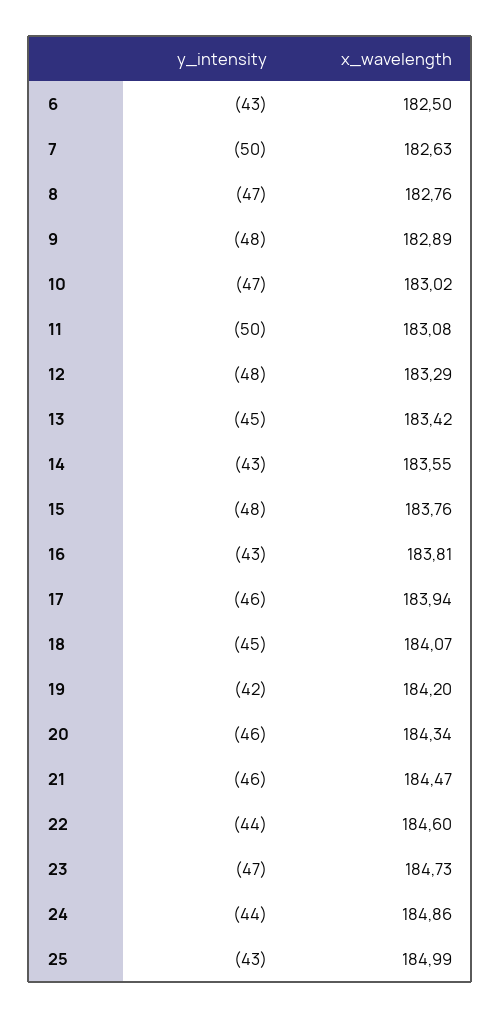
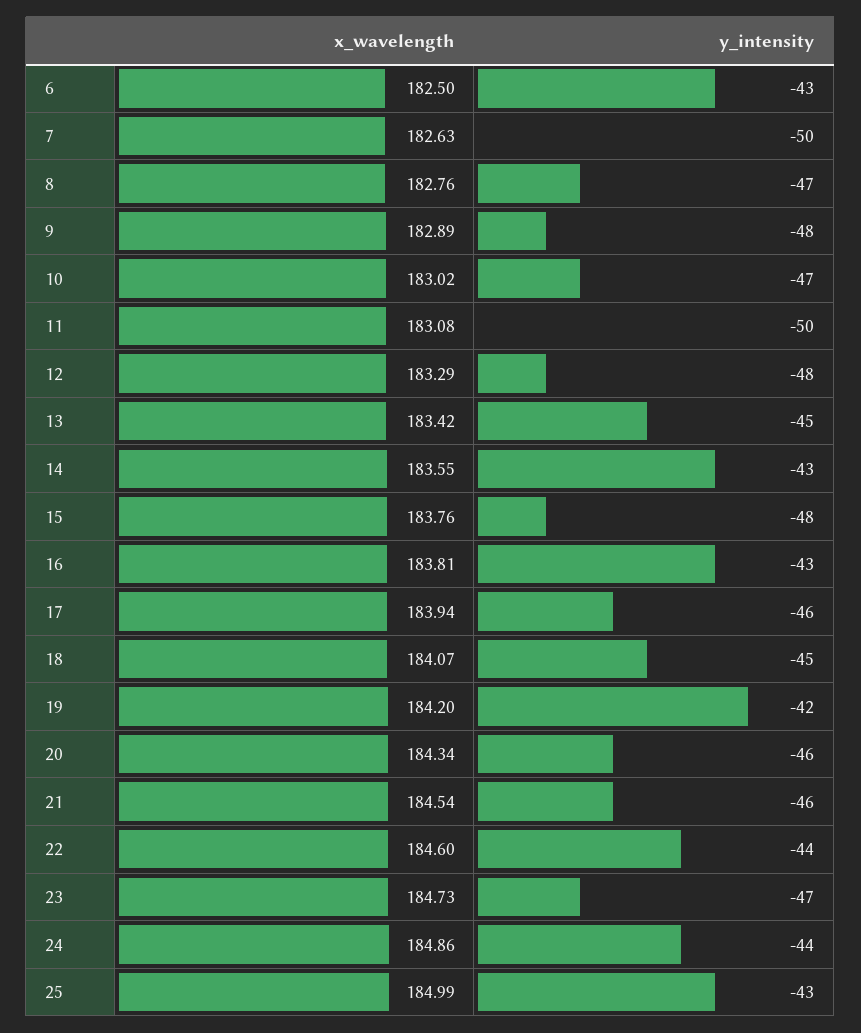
x_wavelength, 21: 184.47 -> 184.54

